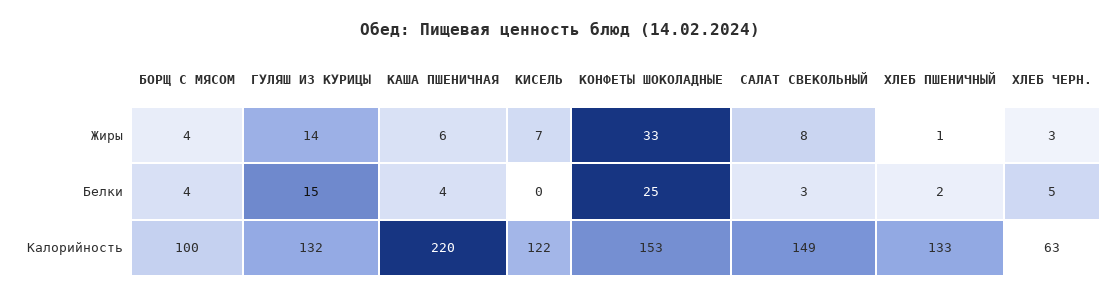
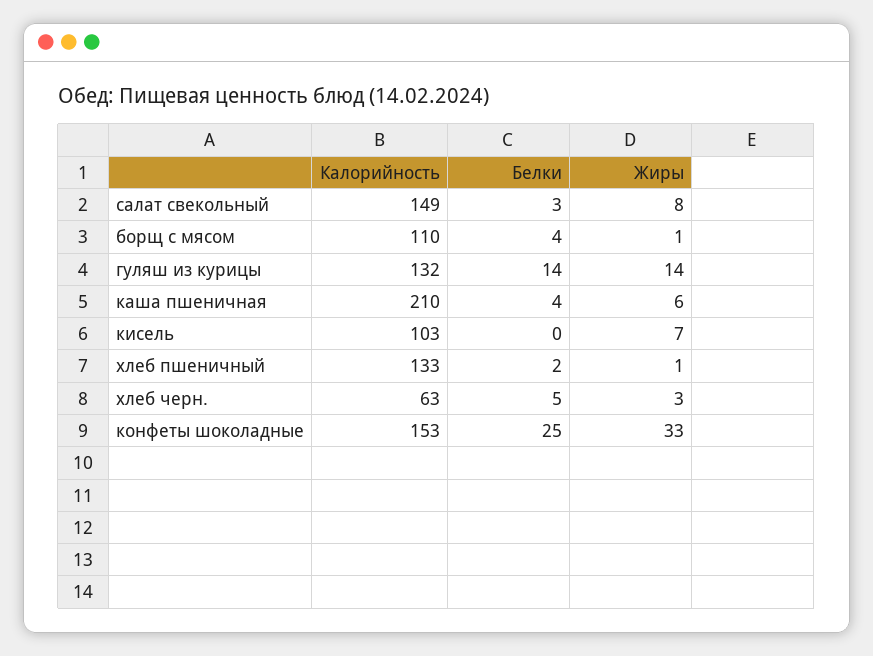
БОРЩ С МЯСОМ, Жиры: 4 -> 1
ГУЛЯШ ИЗ КУРИЦЫ, Белки: 15 -> 14
БОРЩ С МЯСОМ, Калорийность: 100 -> 110
КАША ПШЕНИЧНАЯ, Калорийность: 220 -> 210
КИСЕЛЬ, Калорийность: 122 -> 103

